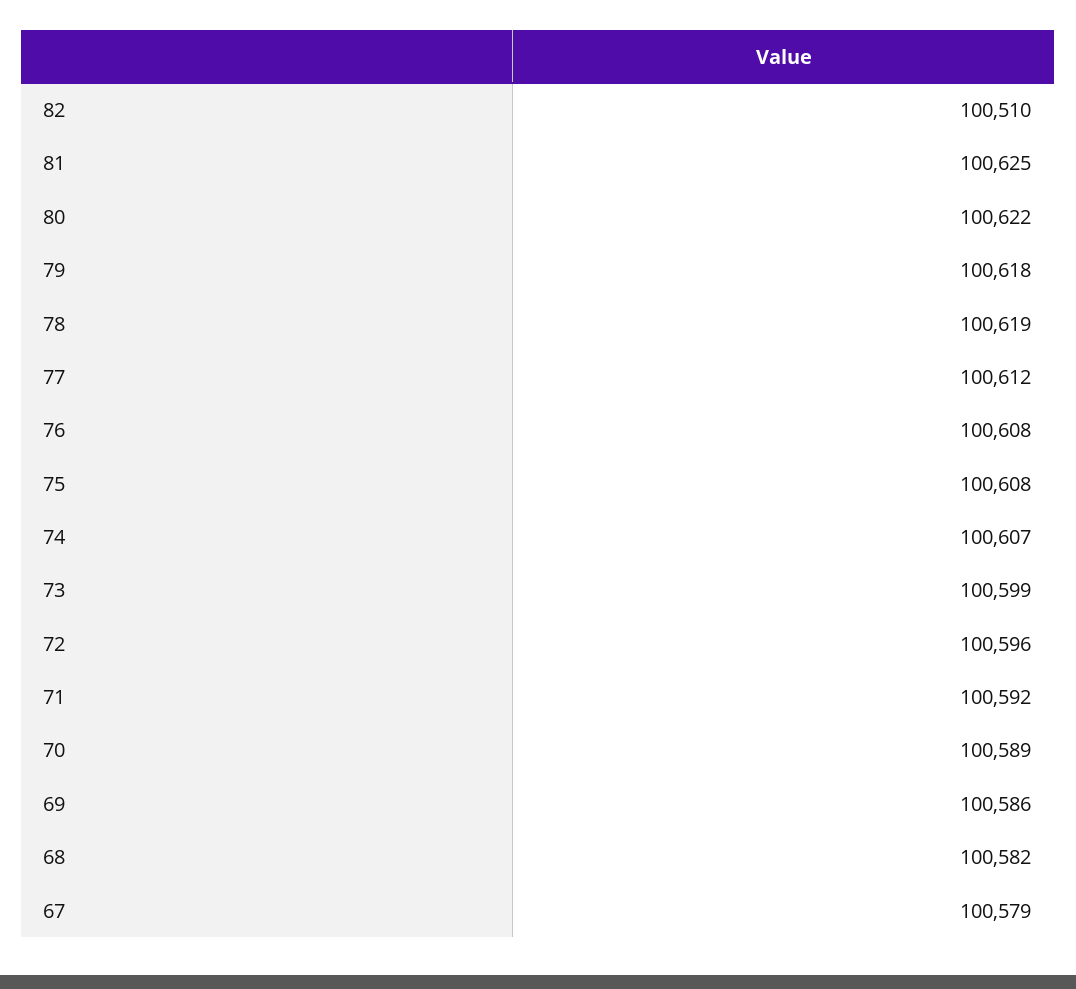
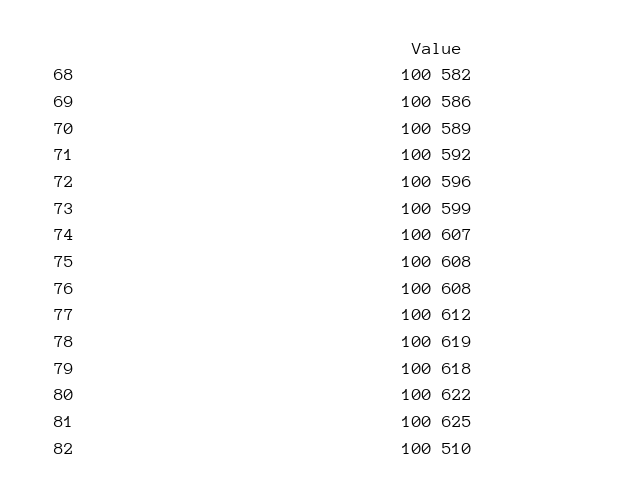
67: 100579 -> none

